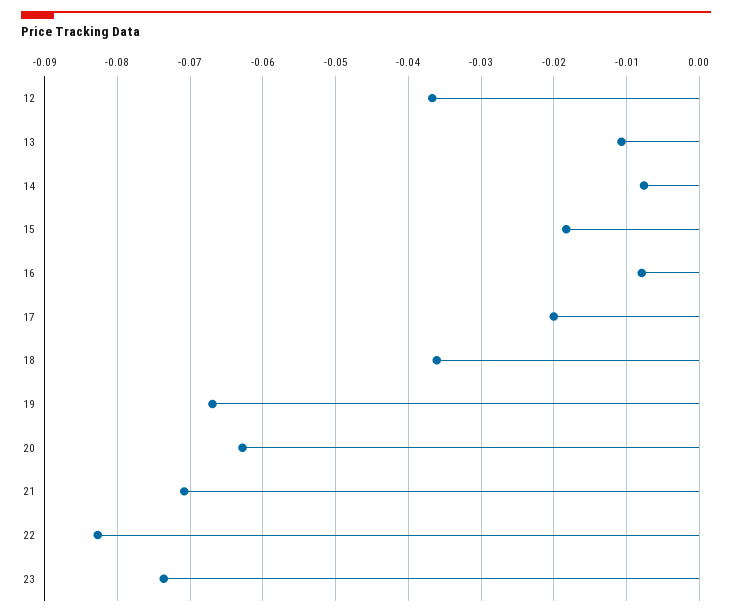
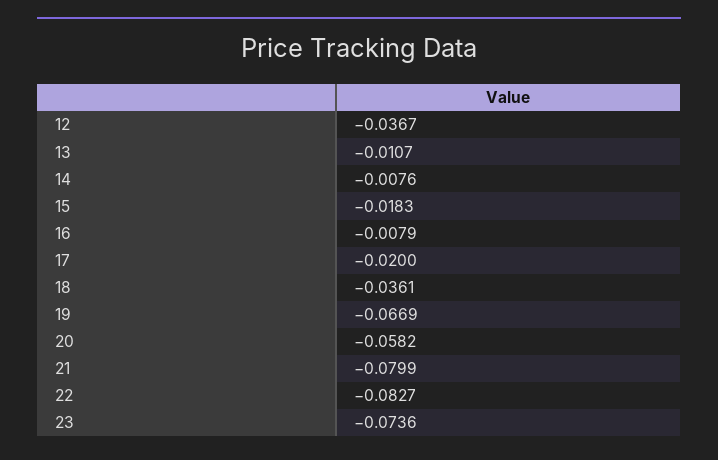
20: -0.063 -> -0.0582
21: -0.071 -> -0.0799

